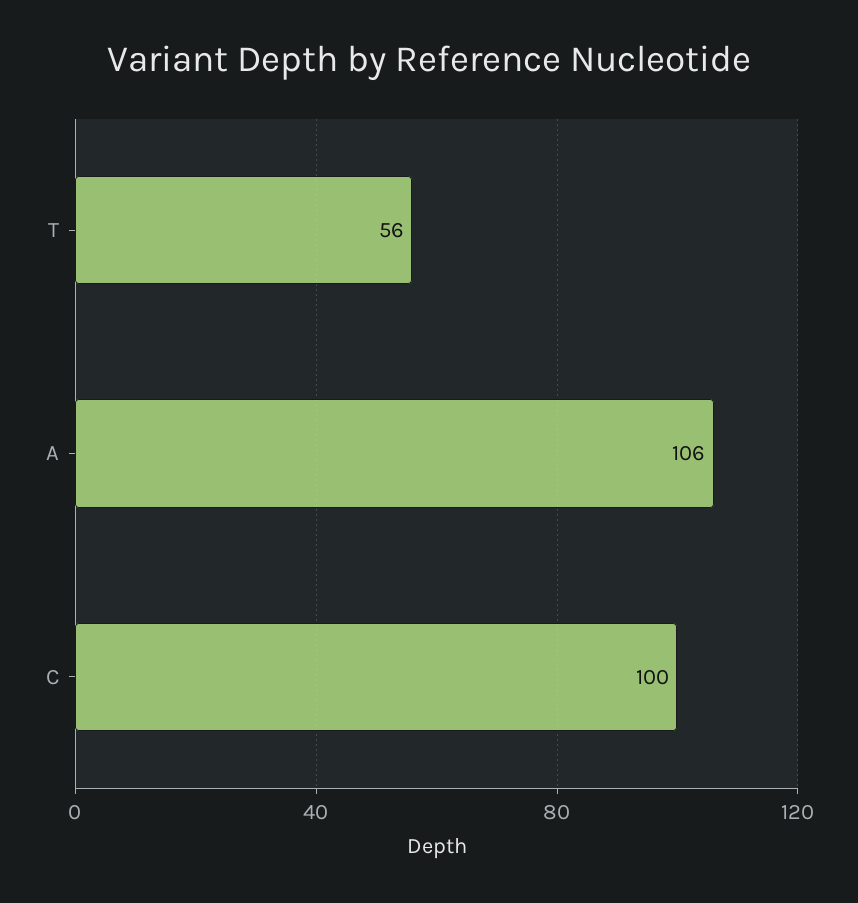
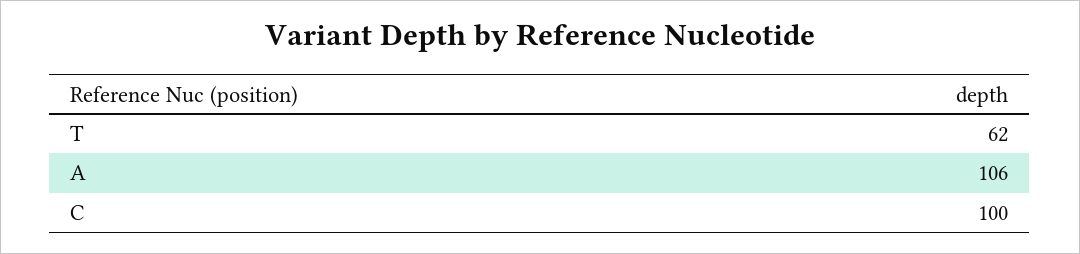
T: 56 -> 62

